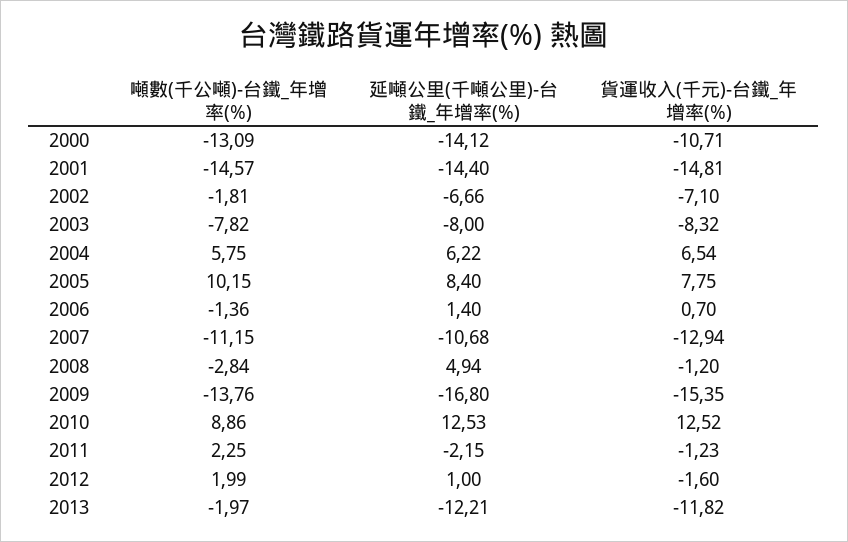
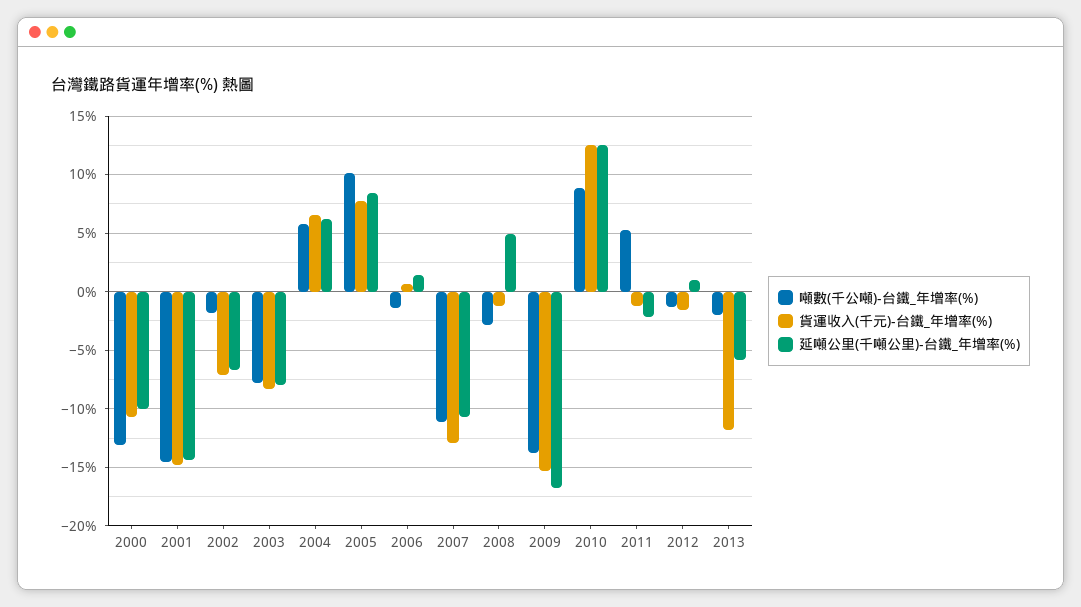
延噸公里(千噸公里)-台鐵_年增率(%), 2000: -14.12 -> -10
噸數(千公噸)-台鐵_年增率(%), 2011: 2.25 -> 5
噸數(千公噸)-台鐵_年增率(%), 2012: 1.99 -> -1
延噸公里(千噸公里)-台鐵_年增率(%), 2013: -12.21 -> -6

